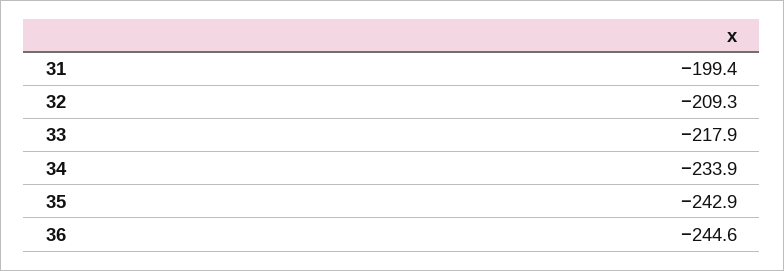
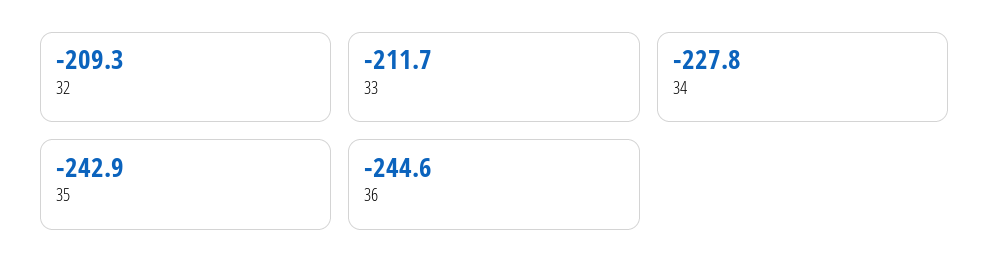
31: -199.4 -> none
33: -217.9 -> -211.7
34: -233.9 -> -227.8

